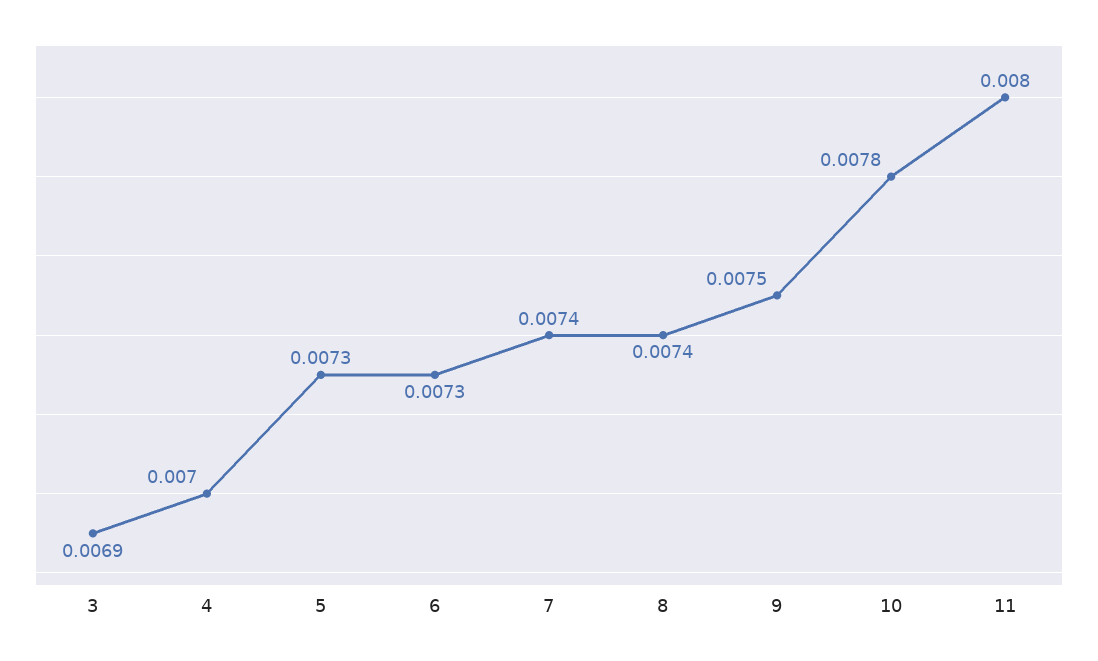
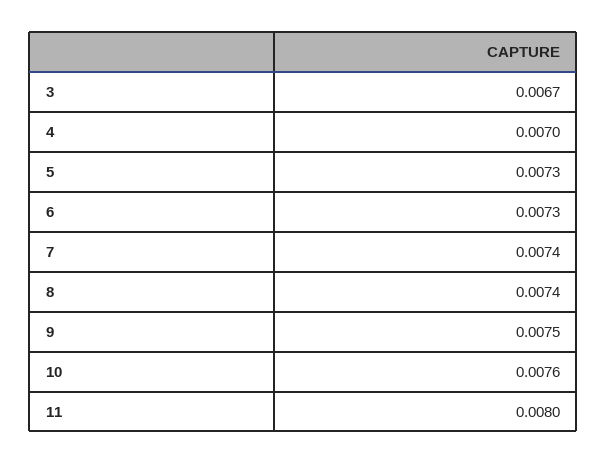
3: 0.0069 -> 0.0067
10: 0.0078 -> 0.0076

